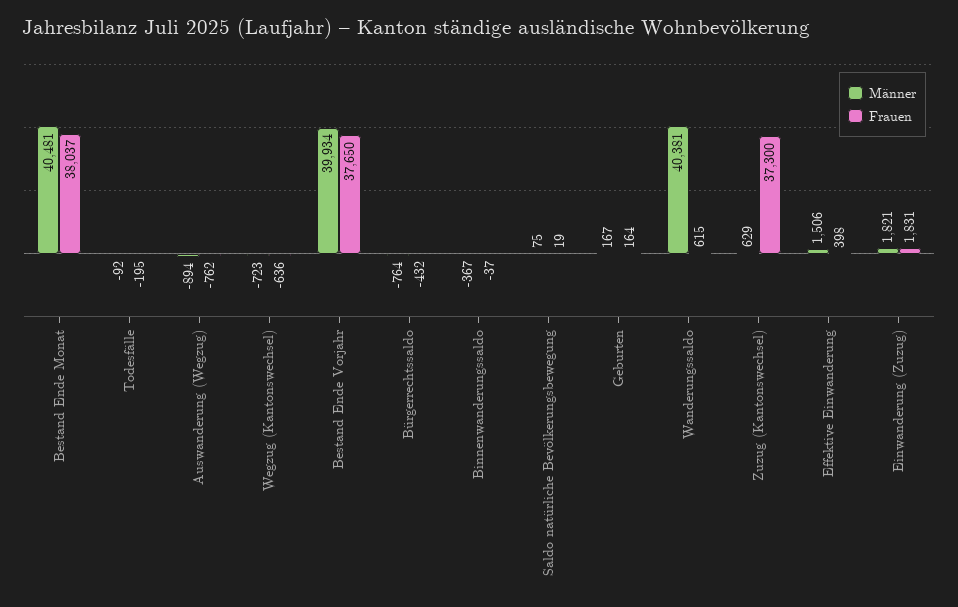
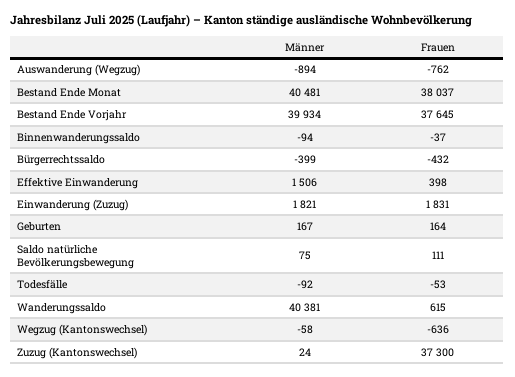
Frauen, Todesfälle: -195 -> -53
Männer, Wegzug (Kantonswechsel): -723 -> -58
Frauen, Bestand Ende Vorjahr: 37650 -> 37645
Männer, Bürgerrechtssaldo: -764 -> -399
Männer, Binnenwanderungssaldo: -367 -> -94
Frauen, Saldo natürliche Bevölkerungsbewegung: 19 -> 111
Männer, Zuzug (Kantonswechsel): 629 -> 24

